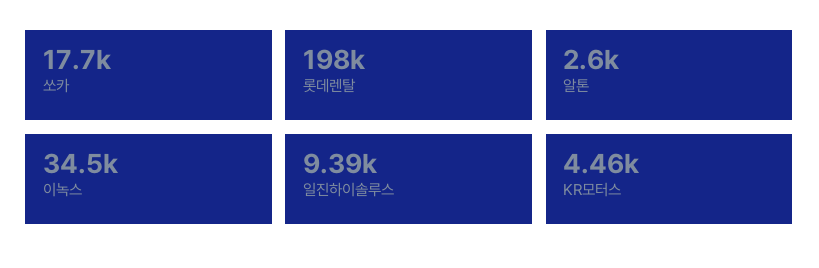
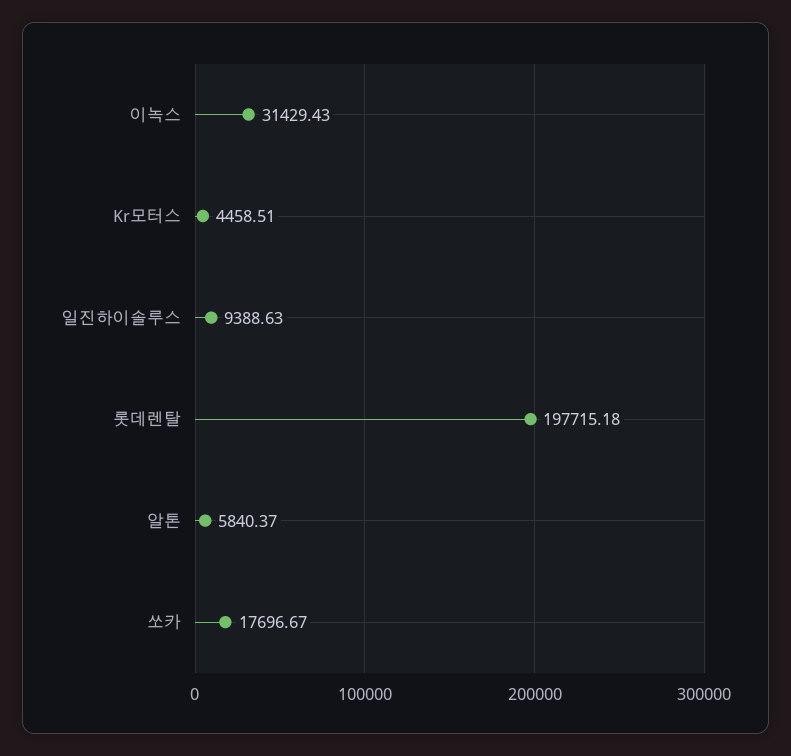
알톤: 2600 -> 5840.37
이녹스: 34500 -> 31429.43

